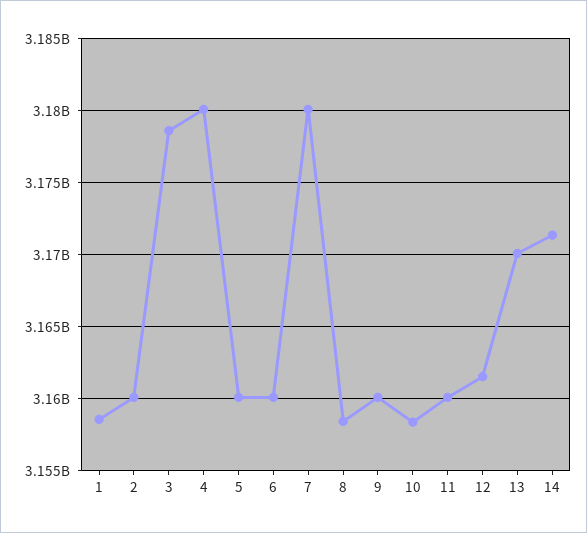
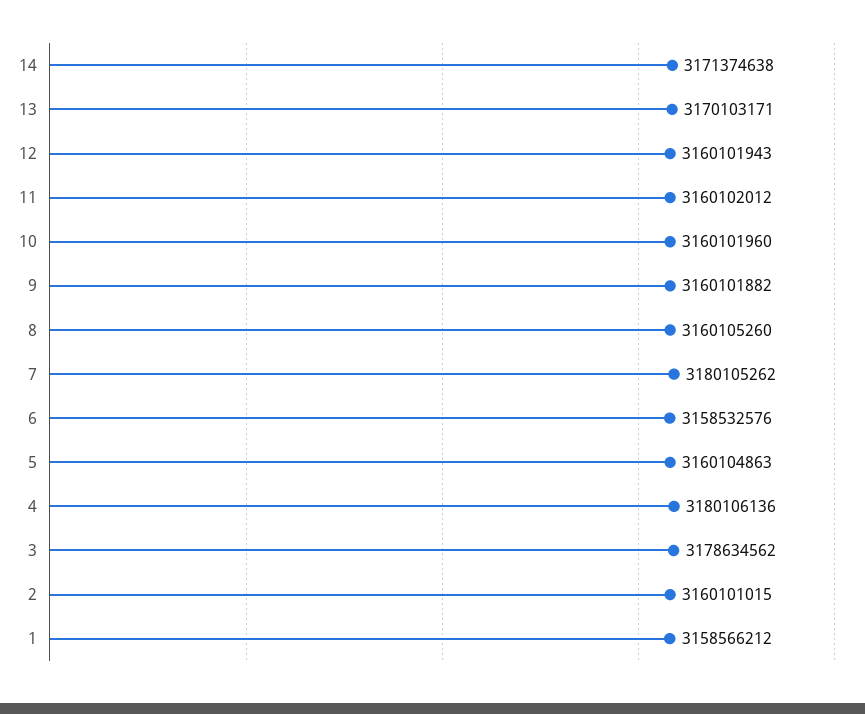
6: 3160000000 -> 3158532576
8: 3158500000 -> 3160105260
10: 3158500000 -> 3160101960
12: 3161500000 -> 3160101943

